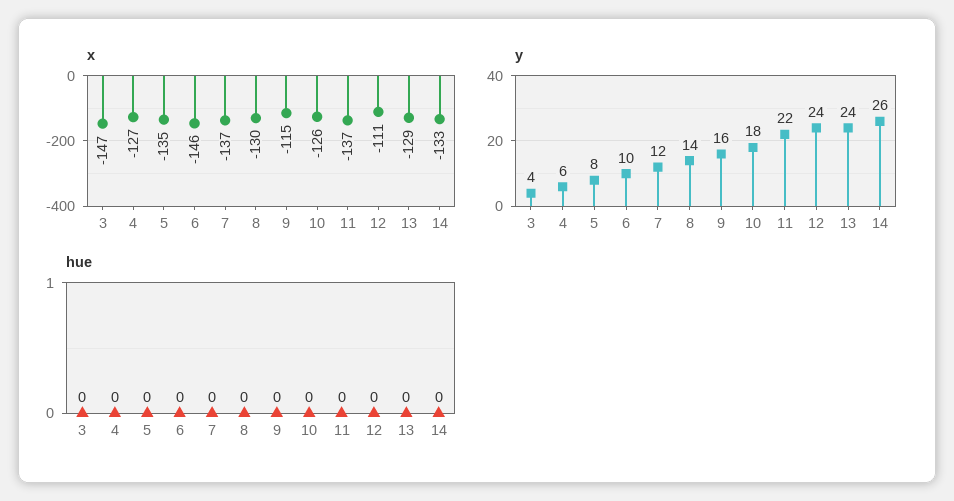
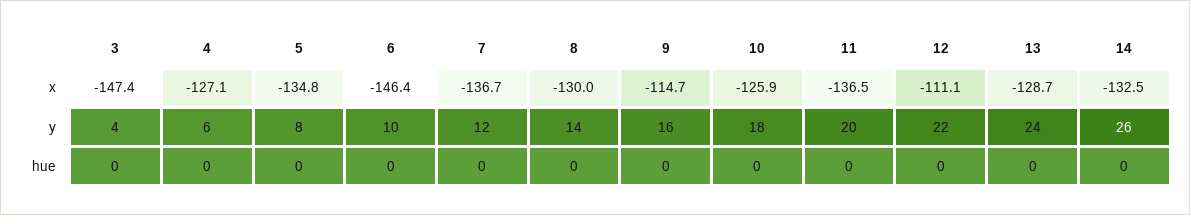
y, 11: 22 -> 20
y, 12: 24 -> 22

